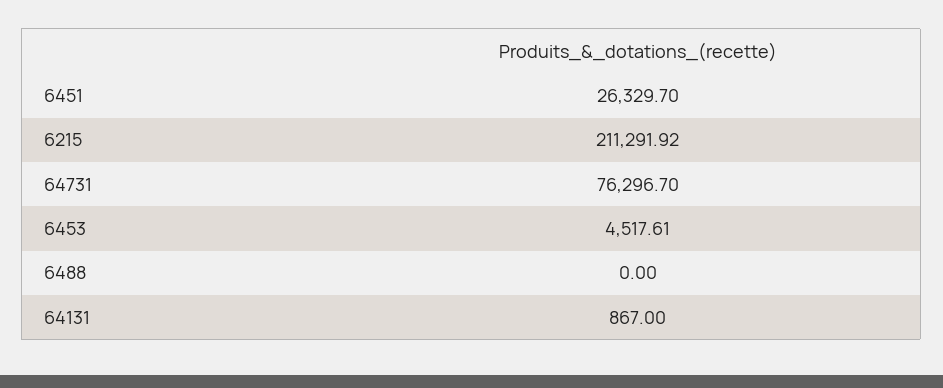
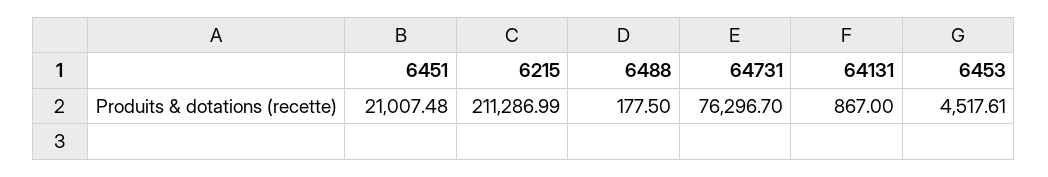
6451: 26329.7 -> 21007.48
6215: 211291.92 -> 211286.99
6488: 0 -> 177.5

